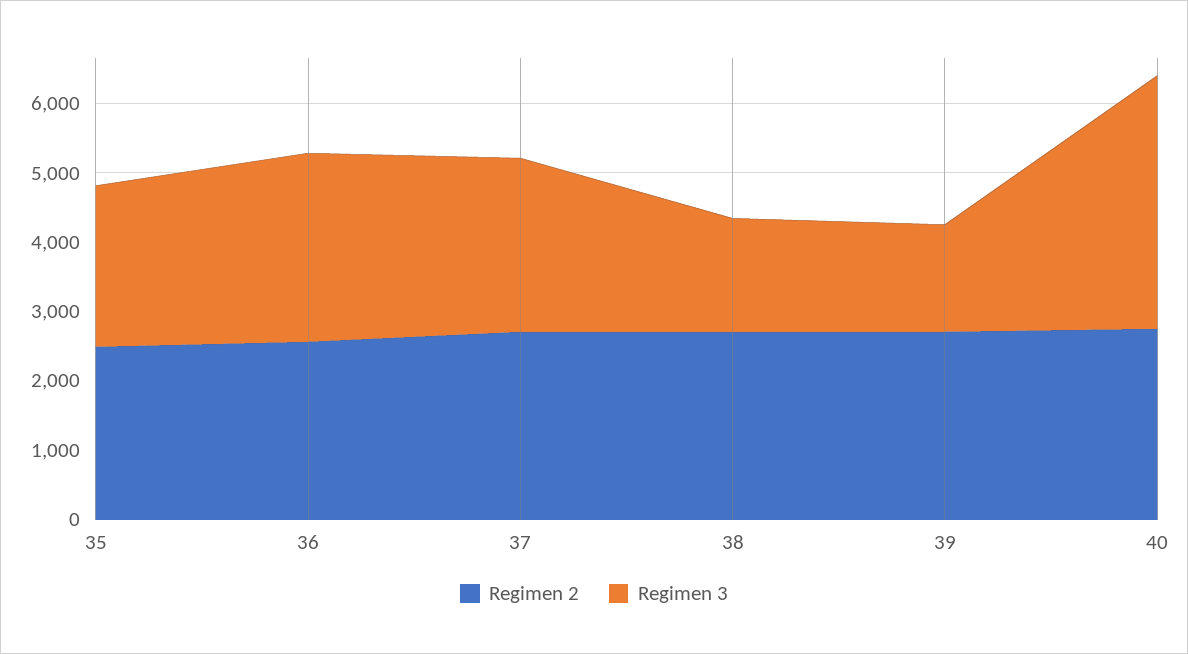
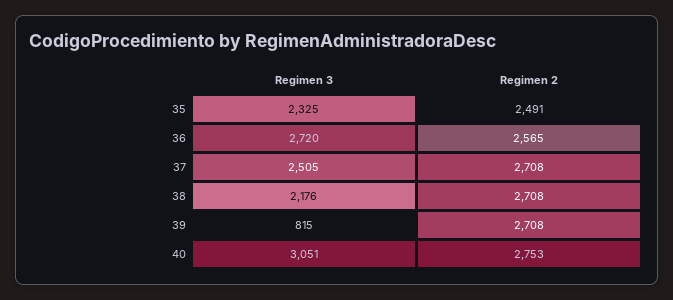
Regimen 3, 38: 1600 -> 2176
Regimen 3, 39: 1600 -> 815
Regimen 3, 40: 3600 -> 3051

